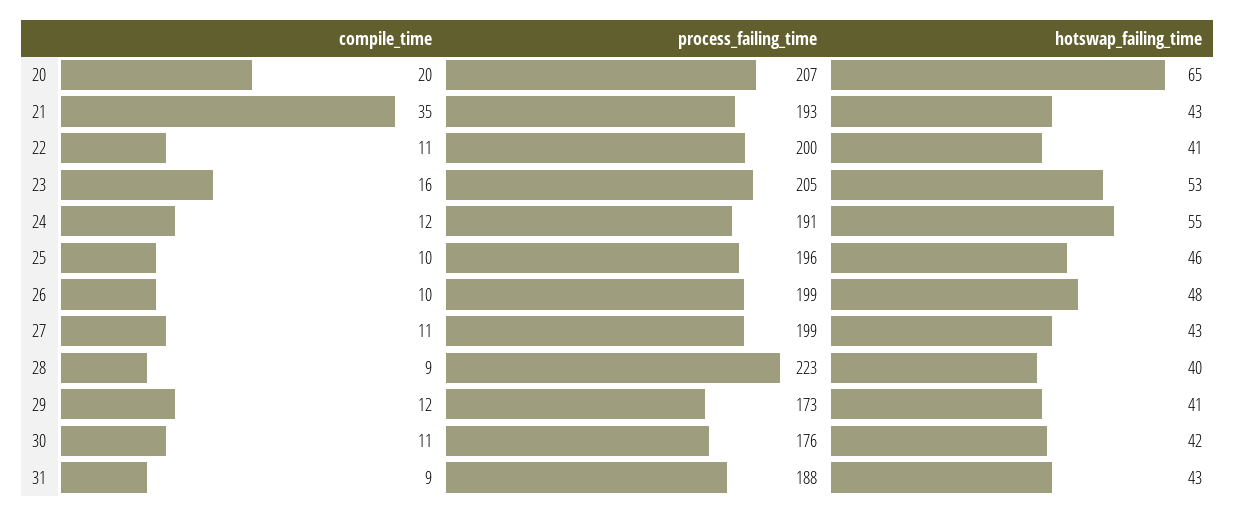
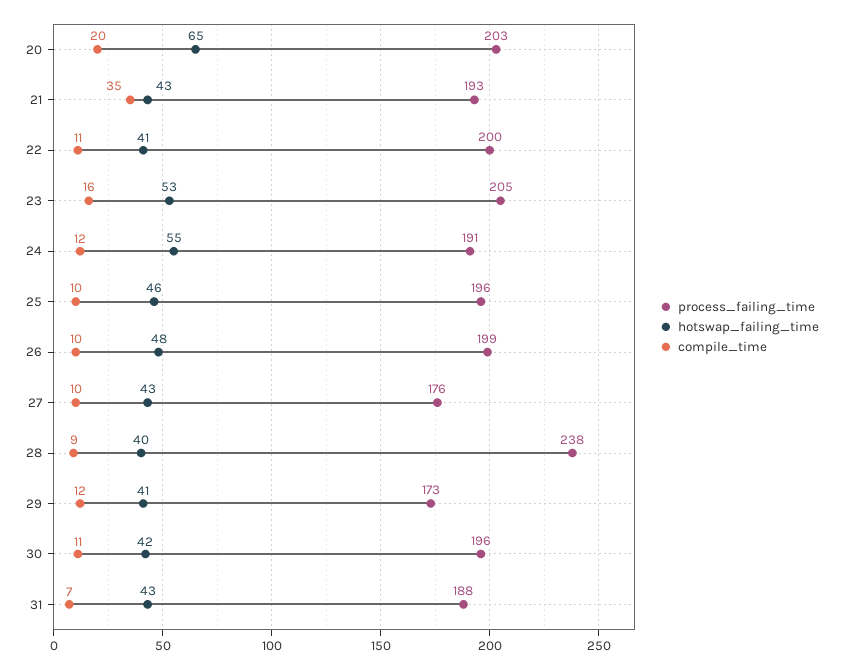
process_failing_time, 20: 207 -> 203
compile_time, 27: 11 -> 10
process_failing_time, 27: 199 -> 176
process_failing_time, 28: 223 -> 238
process_failing_time, 30: 176 -> 196
compile_time, 31: 9 -> 7

